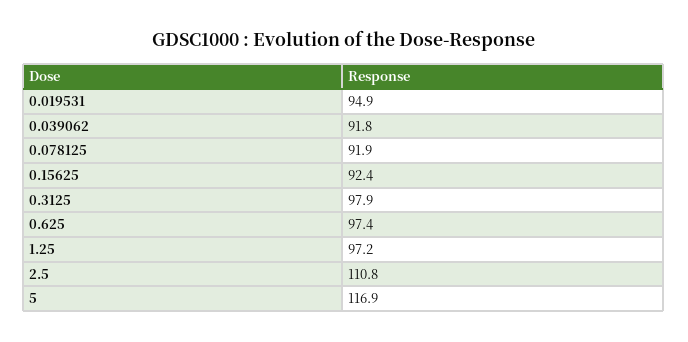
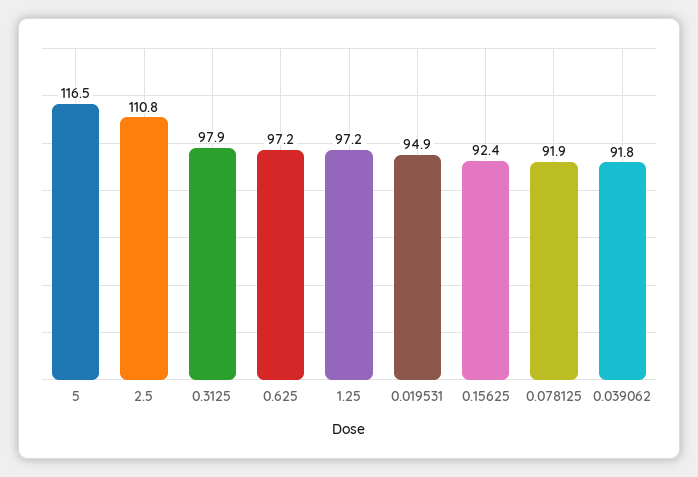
0.625: 97.4 -> 97.2
5: 116.9 -> 116.5

